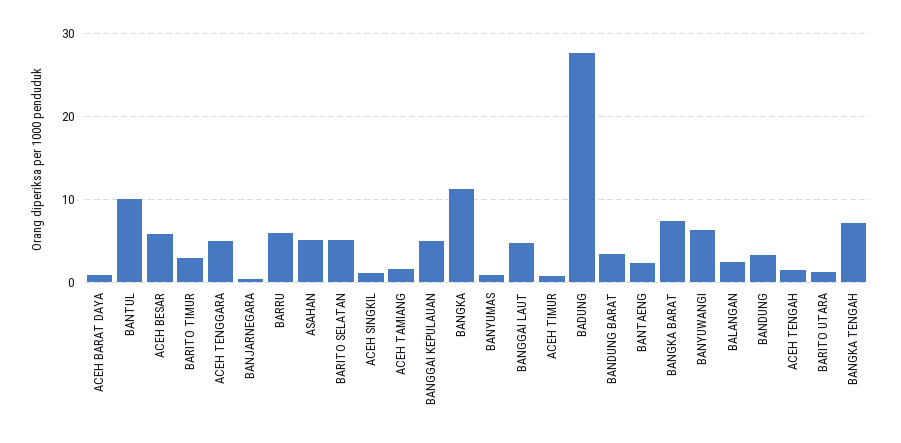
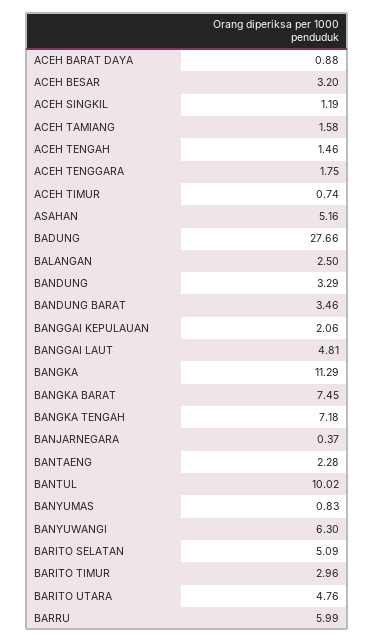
ACEH BESAR: 6 -> 3.2
ACEH TENGGARA: 5 -> 1.75
BANGGAI KEPULAUAN: 5 -> 2.06
BARITO UTARA: 1 -> 4.76

